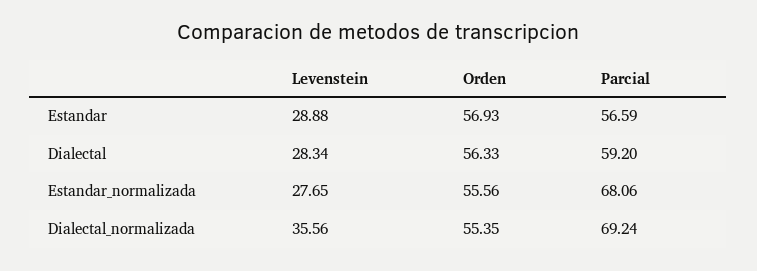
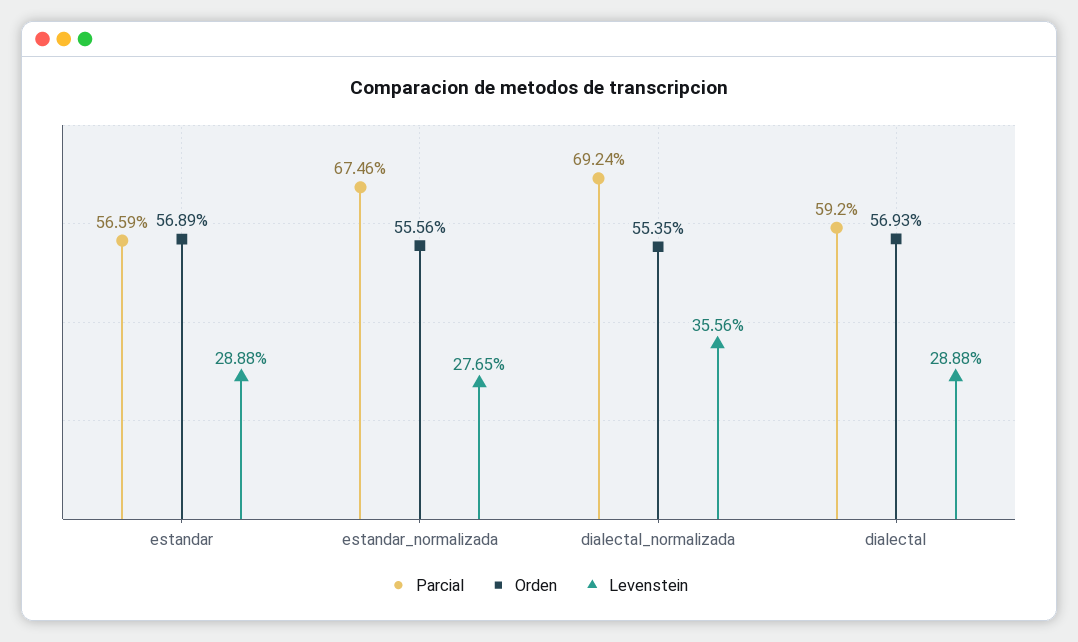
Orden, Estandar: 56.93 -> 56.89
Levenstein, Dialectal: 28.34 -> 28.88
Orden, Dialectal: 56.33 -> 56.93
Parcial, Estandar_normalizada: 68.06 -> 67.46

